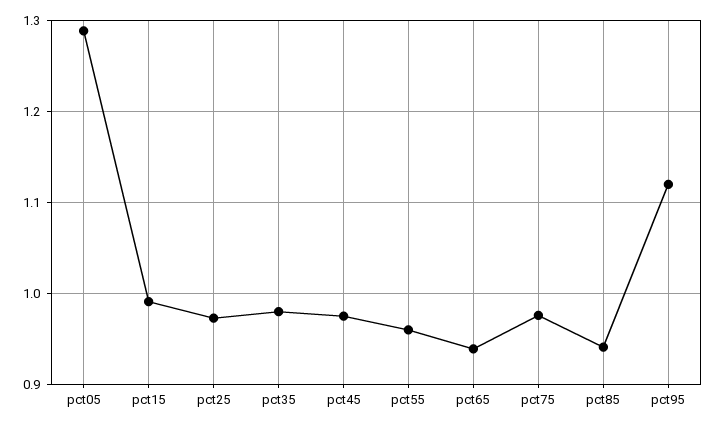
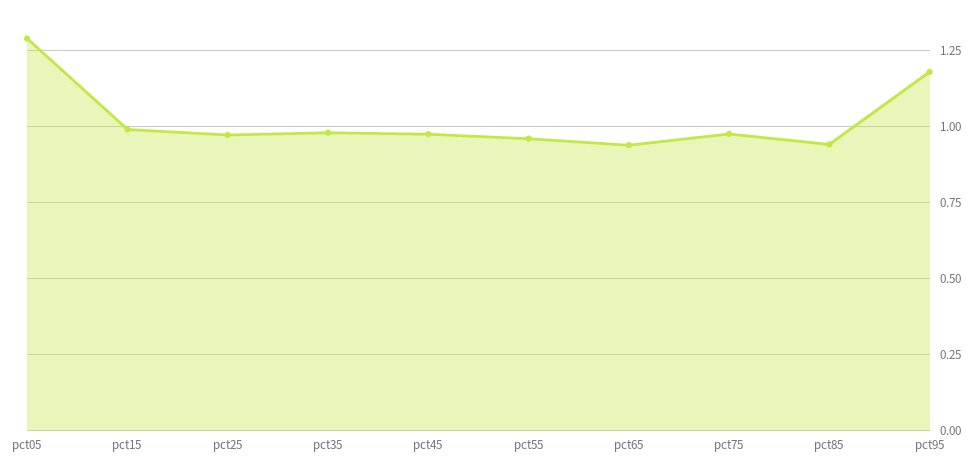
pct95: 1.12 -> 1.175

